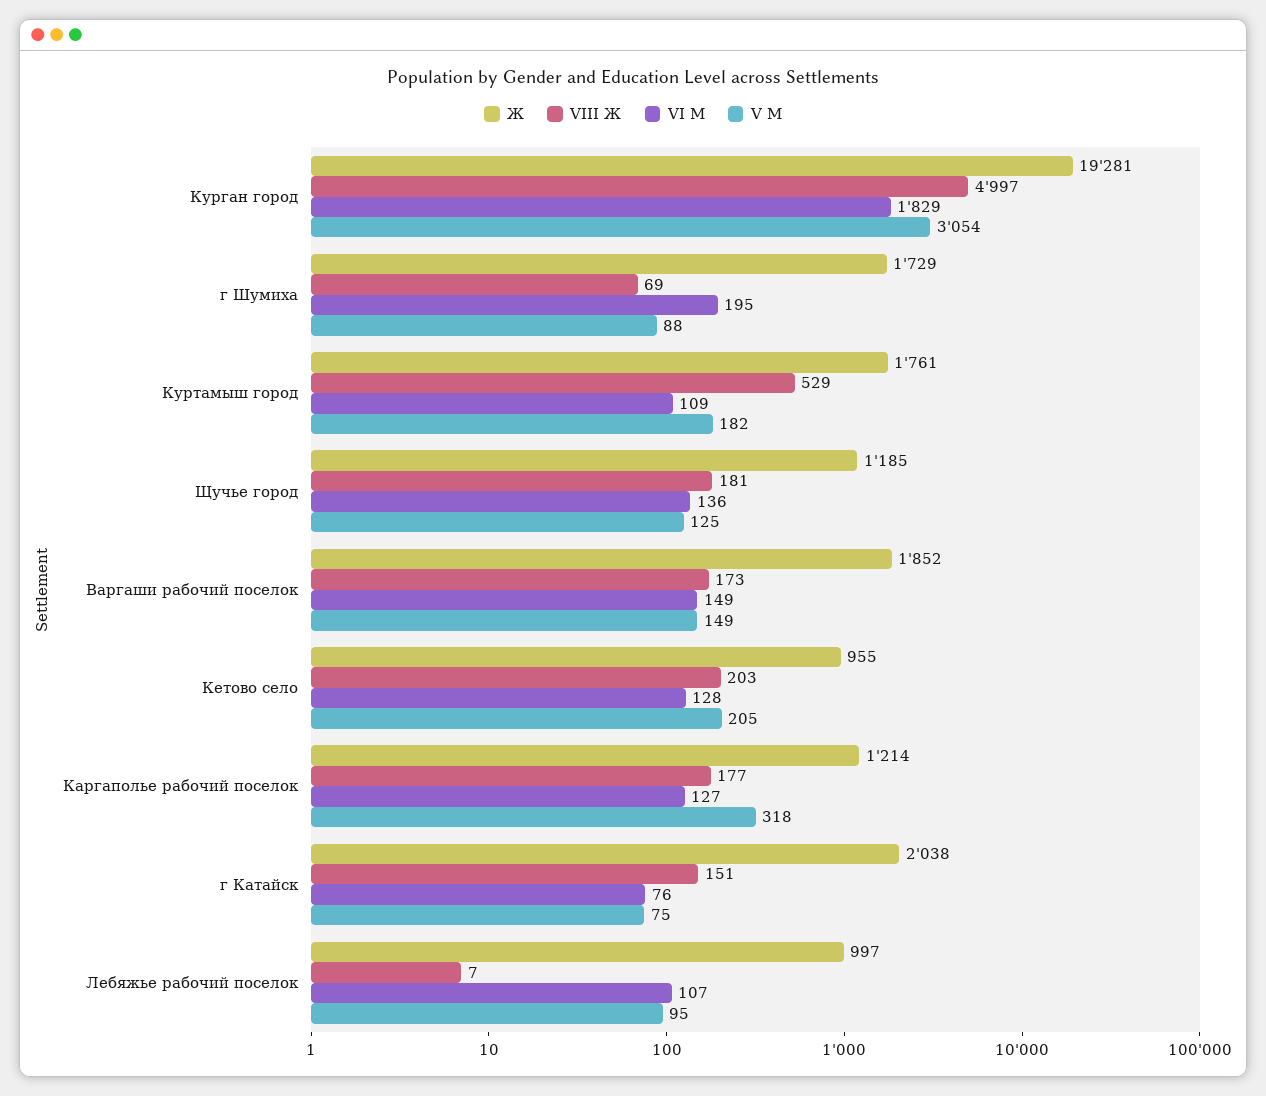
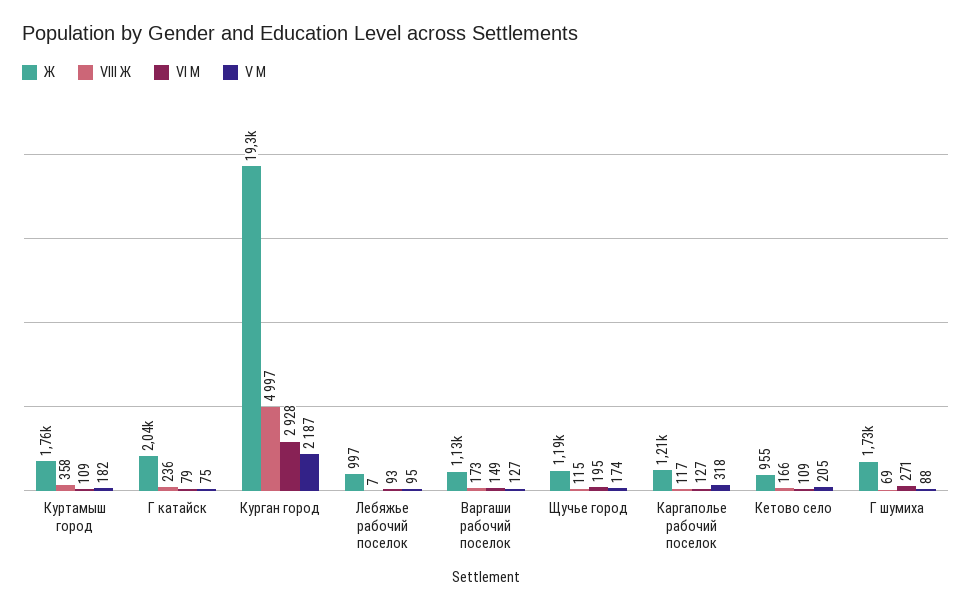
VI М, Курган город: 1829 -> 2928
V М, Курган город: 3054 -> 2187
VI М, г Шумиха: 195 -> 271
VIII Ж, Куртамыш город: 529 -> 358
VIII Ж, Щучье город: 181 -> 115
VI М, Щучье город: 136 -> 195
V М, Щучье город: 125 -> 174
Ж, Варгаши рабочий поселок: 1852 -> 1130
V М, Варгаши рабочий поселок: 149 -> 127
VIII Ж, Кетово село: 203 -> 166
VI М, Кетово село: 128 -> 109
VIII Ж, Каргаполье рабочий поселок: 177 -> 117
VIII Ж, г Катайск: 151 -> 236
VI М, г Катайск: 76 -> 79
VI М, Лебяжье рабочий поселок: 107 -> 93

